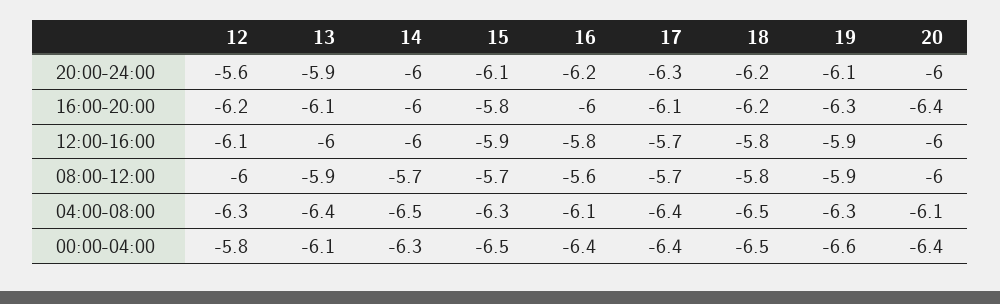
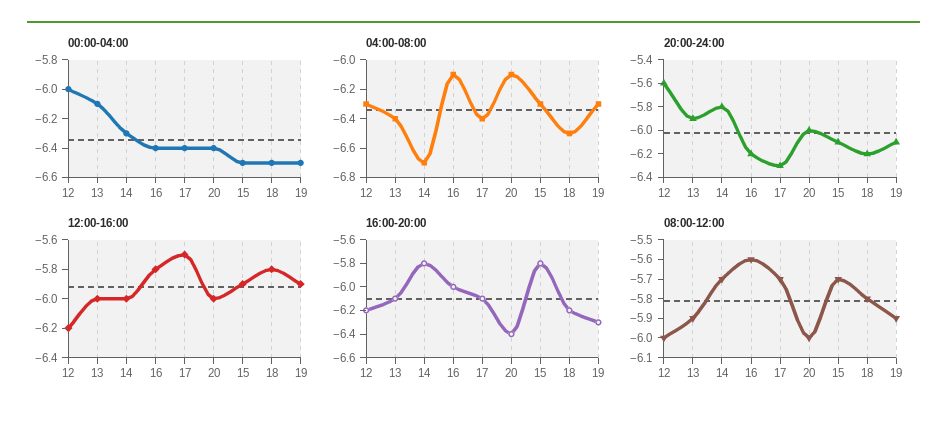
20:00-24:00, 14: -6 -> -5.8
16:00-20:00, 14: -6 -> -5.8
12:00-16:00, 12: -6.1 -> -6.2
04:00-08:00, 14: -6.5 -> -6.7
00:00-04:00, 12: -5.8 -> -6
00:00-04:00, 19: -6.6 -> -6.5

